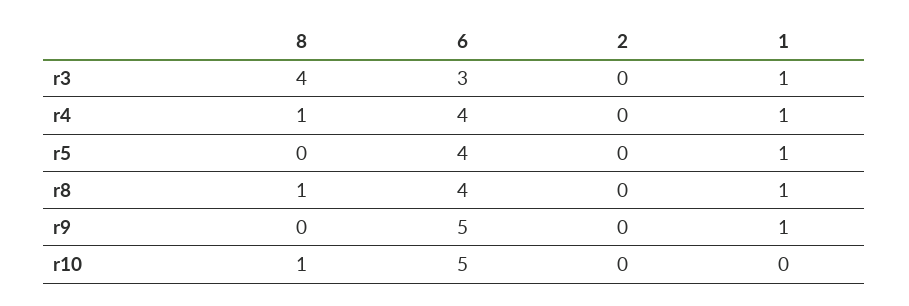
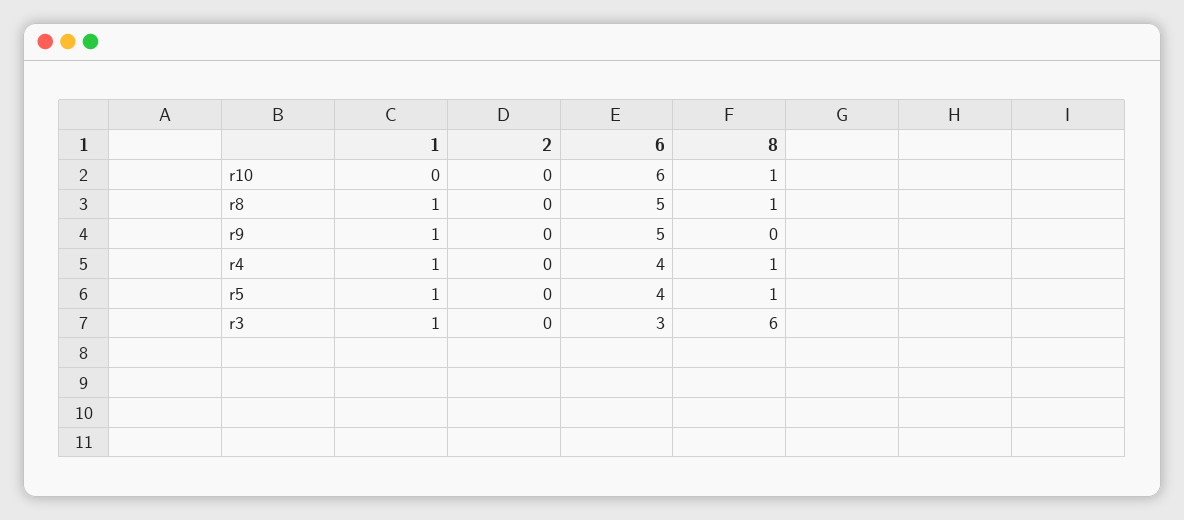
8, r3: 4 -> 6
8, r5: 0 -> 1
6, r8: 4 -> 5
6, r10: 5 -> 6

